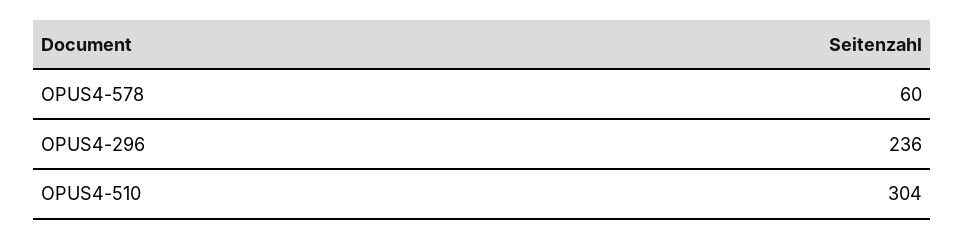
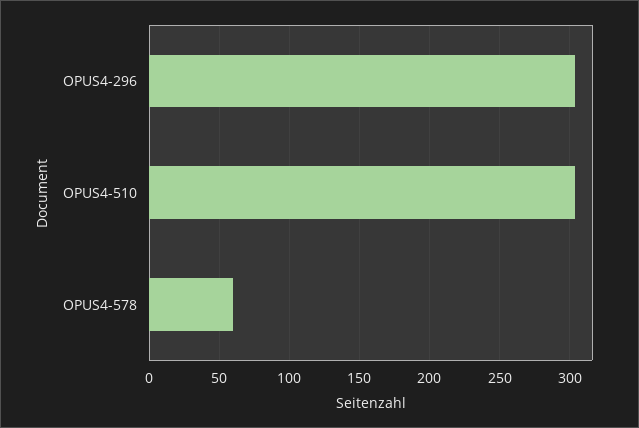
OPUS4-296: 236 -> 305

